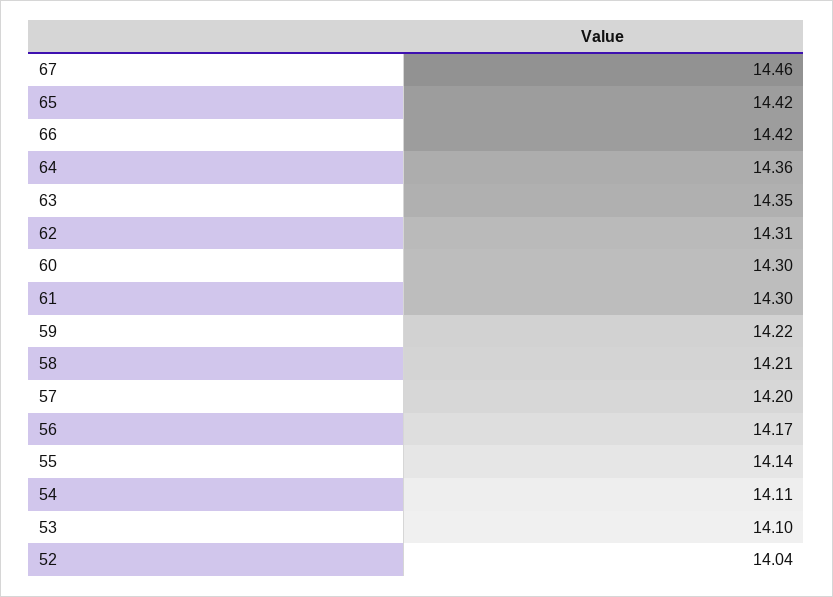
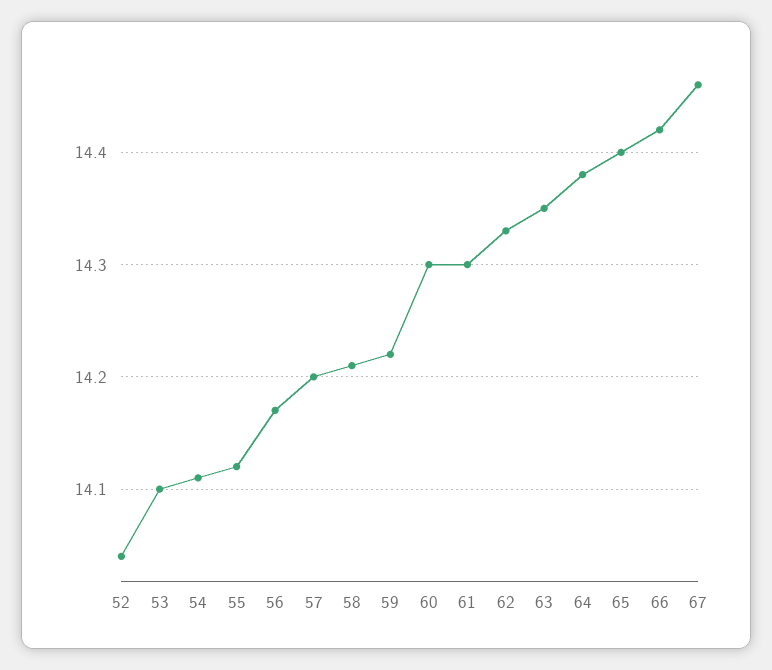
65: 14.42 -> 14.4
64: 14.36 -> 14.38
62: 14.31 -> 14.33
55: 14.14 -> 14.12

